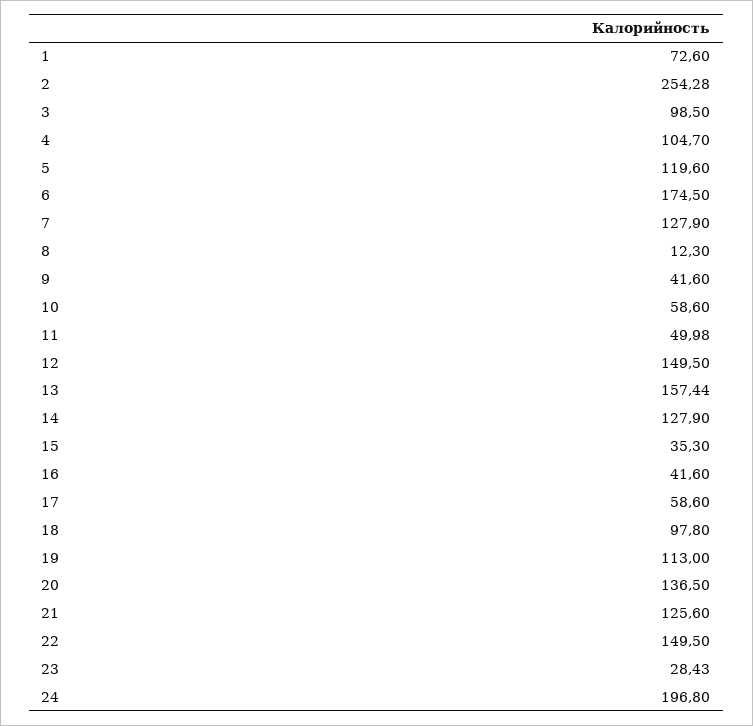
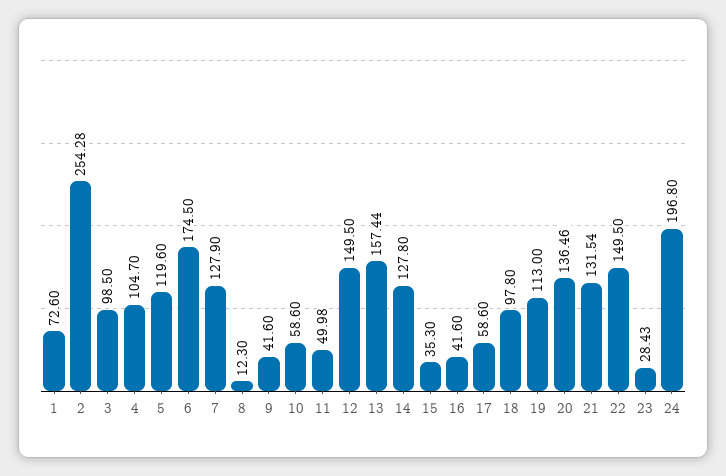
14: 127.9 -> 127.8
20: 136.5 -> 136.46
21: 125.6 -> 131.54

